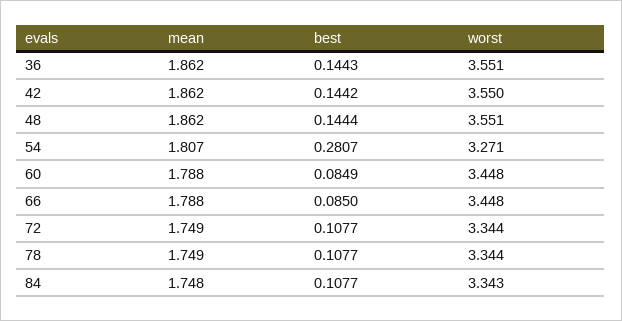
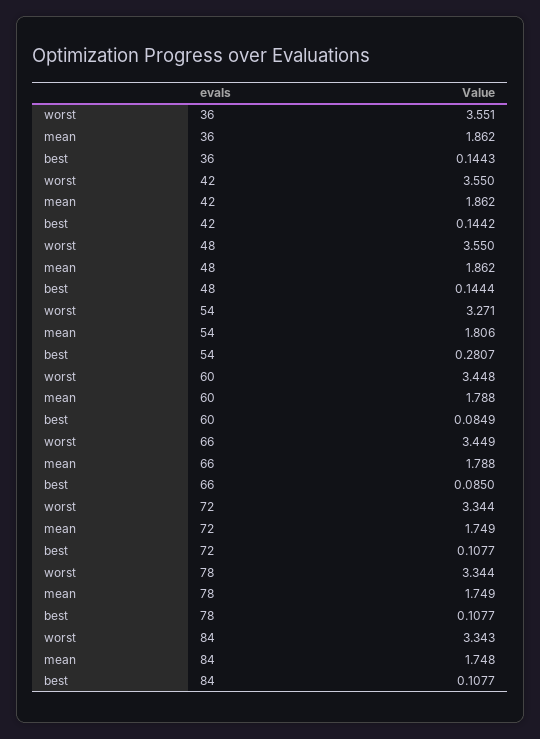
worst, 48: 3.551 -> 3.55
mean, 54: 1.807 -> 1.806
worst, 66: 3.448 -> 3.449

